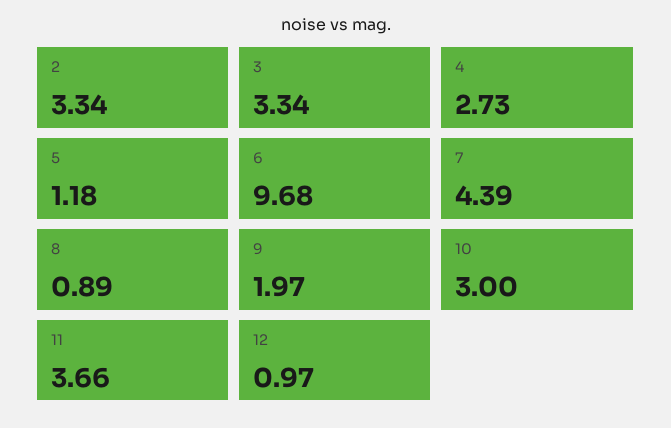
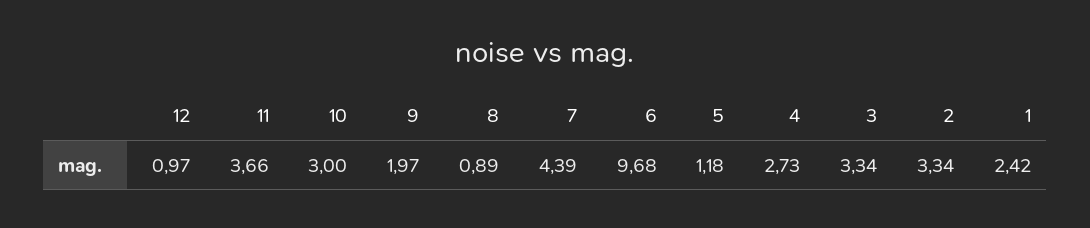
1: none -> 2.42

